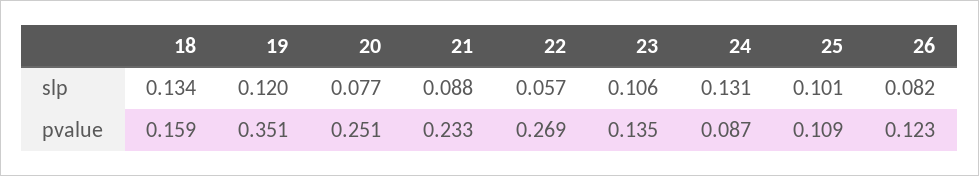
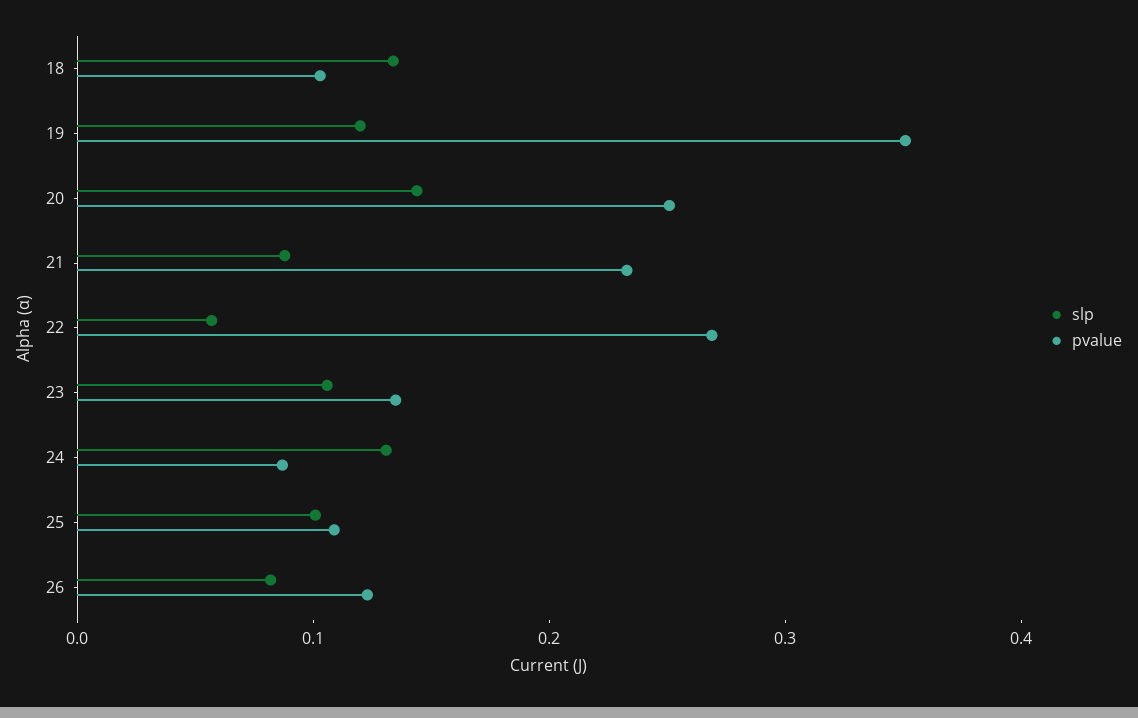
slp, 20: 0.077 -> 0.14
pvalue, 18: 0.159 -> 0.1

